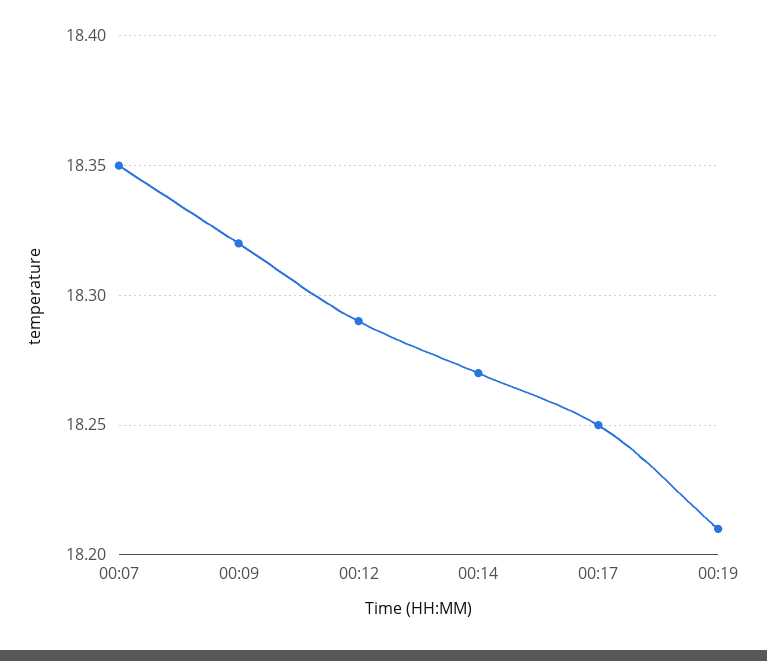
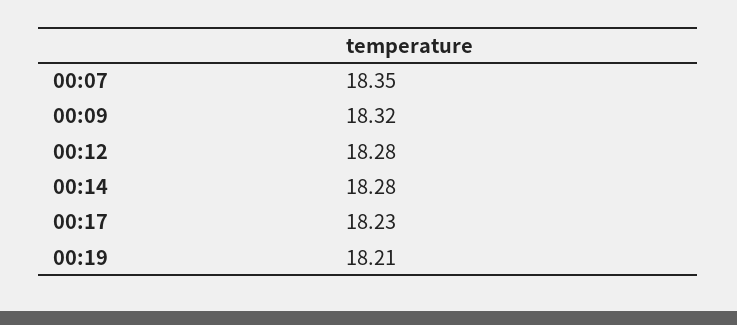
00:12: 18.29 -> 18.28
00:14: 18.27 -> 18.28
00:17: 18.25 -> 18.23

